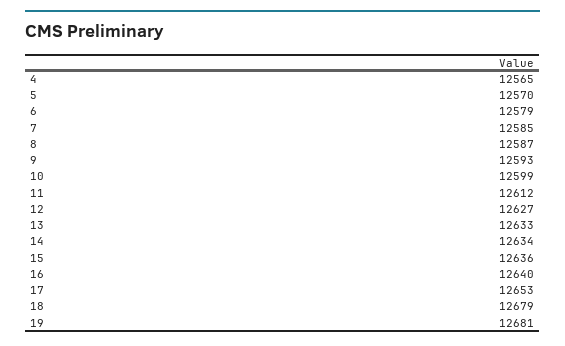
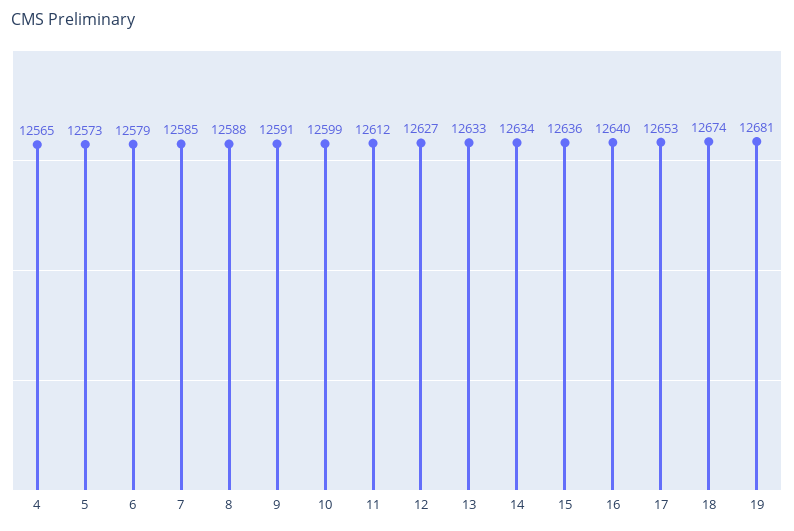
5: 12570 -> 12573
8: 12587 -> 12588
9: 12593 -> 12591
18: 12679 -> 12674

